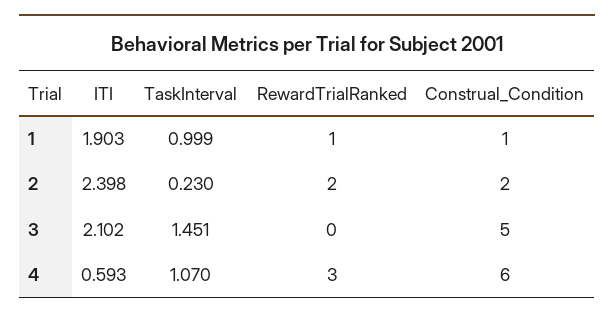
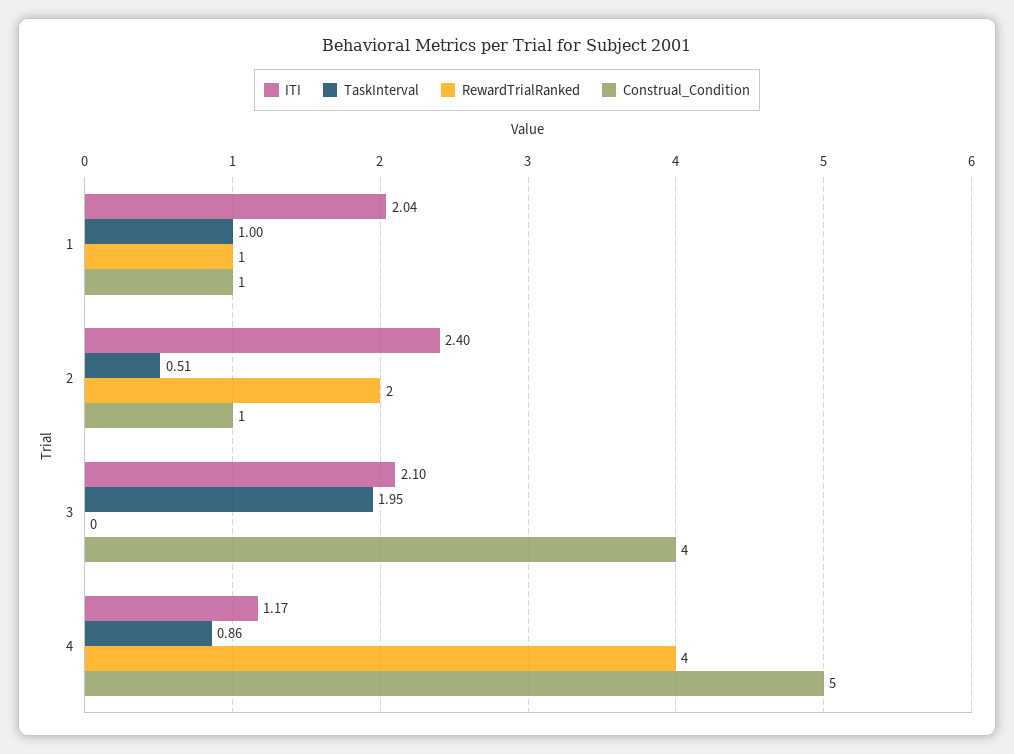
ITI, 1: 1.903 -> 2.04
TaskInterval, 2: 0.23 -> 0.51
Construal_Condition, 2: 2 -> 1
TaskInterval, 3: 1.451 -> 1.95
Construal_Condition, 3: 5 -> 4
ITI, 4: 0.593 -> 1.17
TaskInterval, 4: 1.07 -> 0.86
RewardTrialRanked, 4: 3 -> 4
Construal_Condition, 4: 6 -> 5

